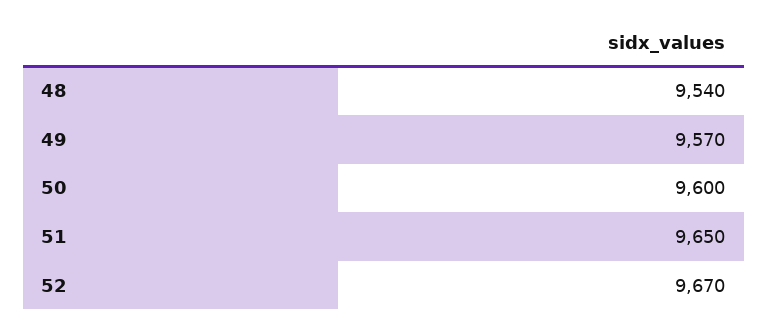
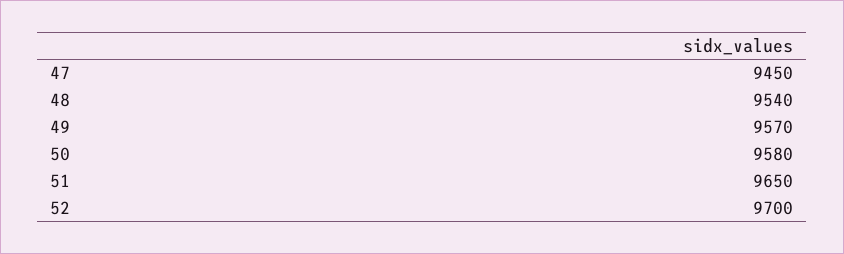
50: 9600 -> 9580
52: 9670 -> 9700
47: none -> 9450

